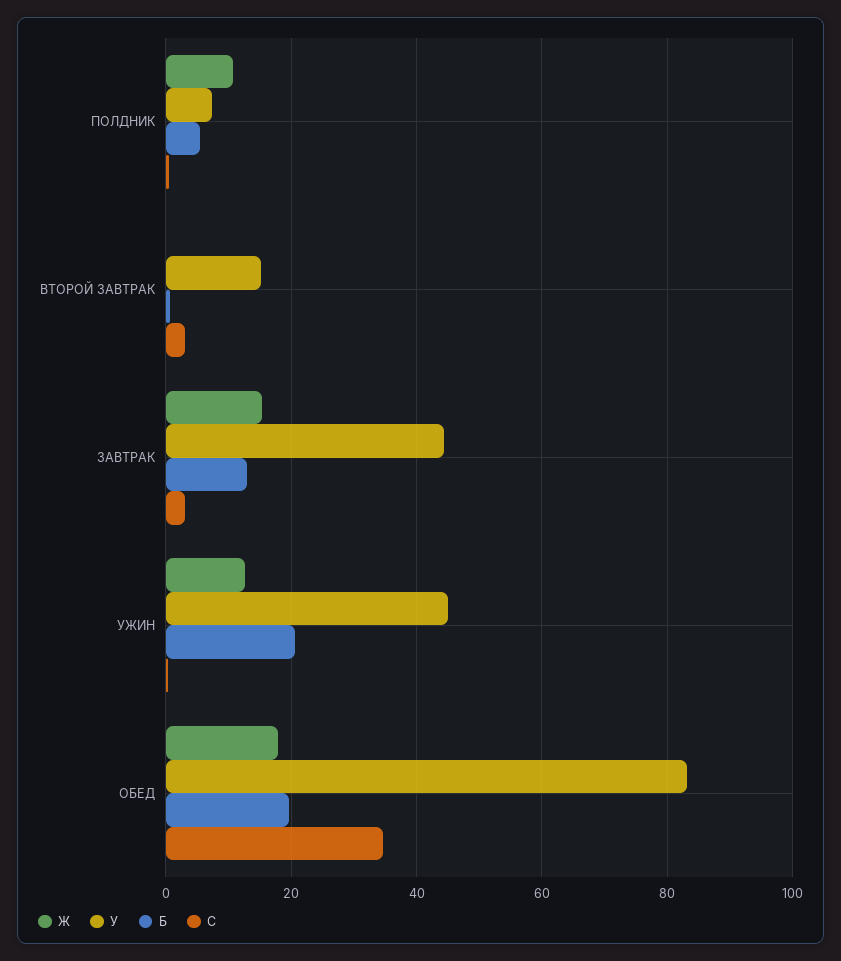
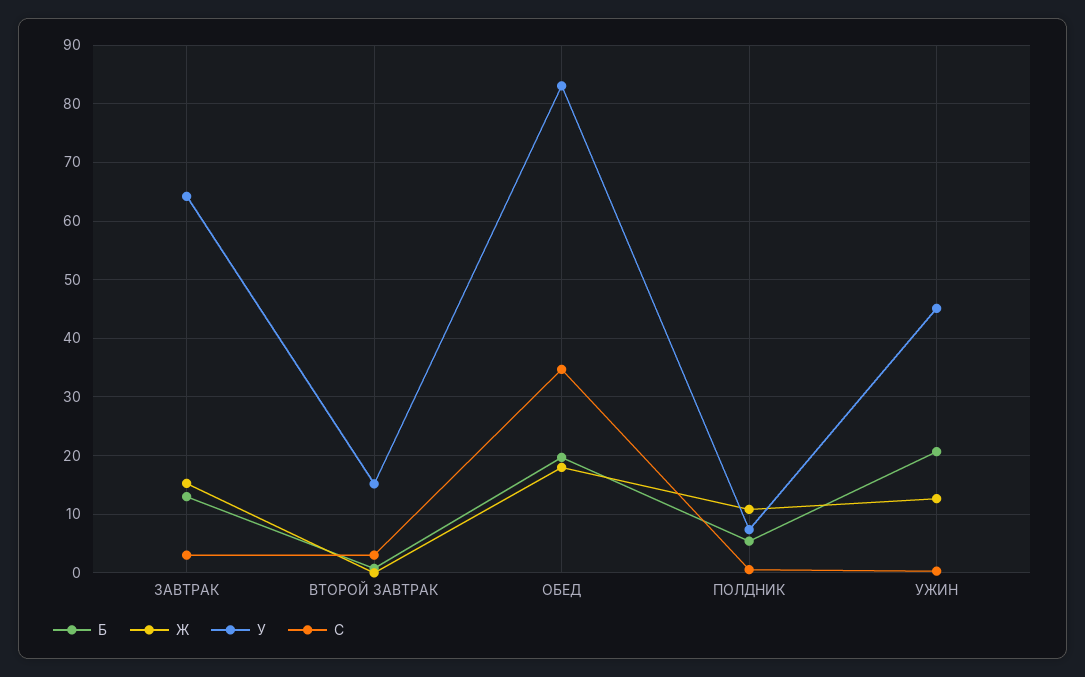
У, ЗАВТРАК: 44 -> 64

